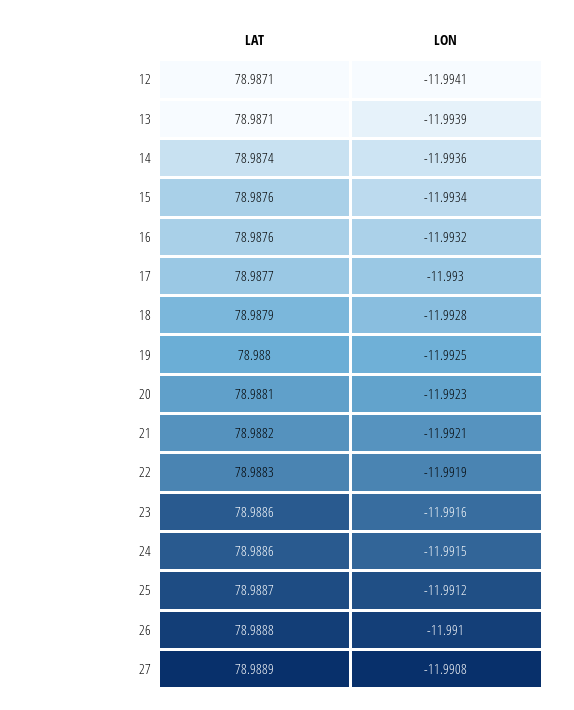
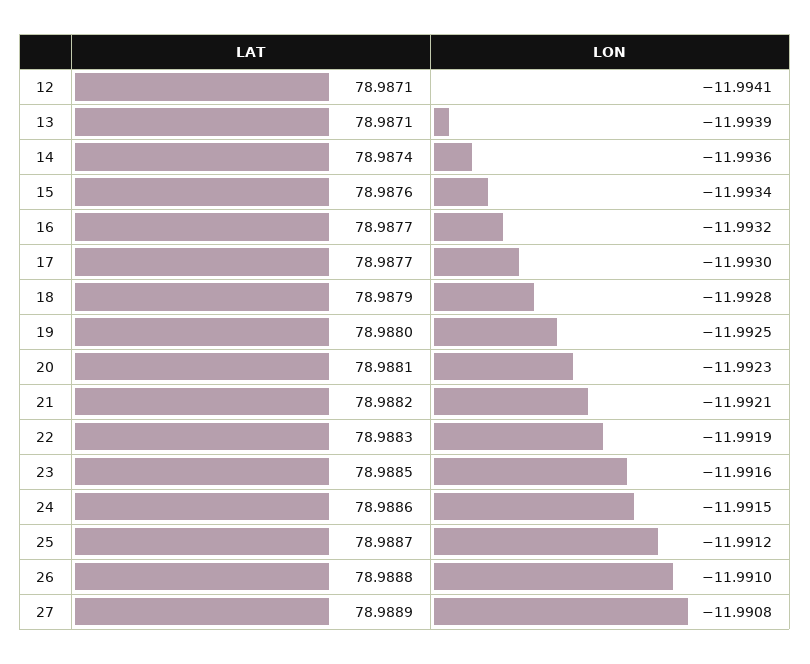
LAT, 16: 78.9876 -> 78.9877
LAT, 23: 78.9886 -> 78.9885

